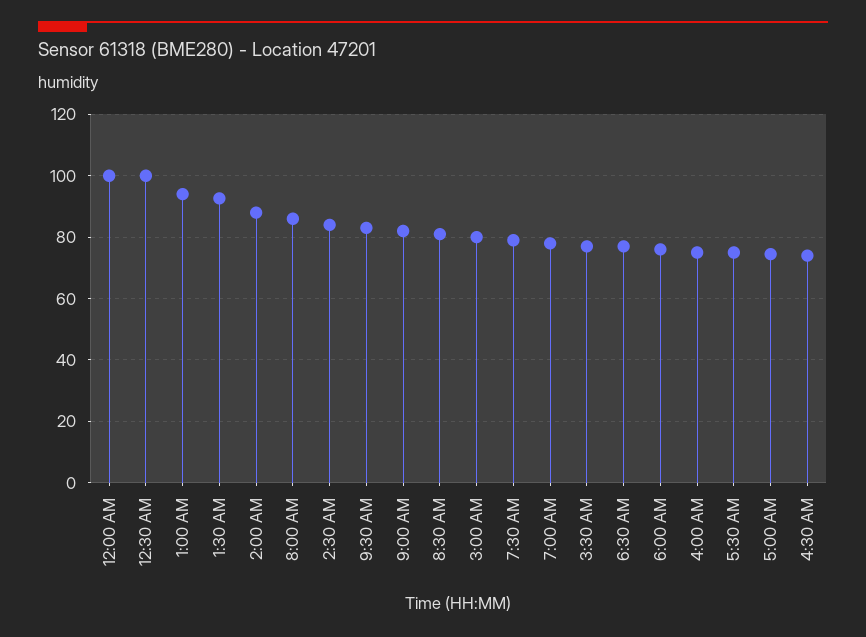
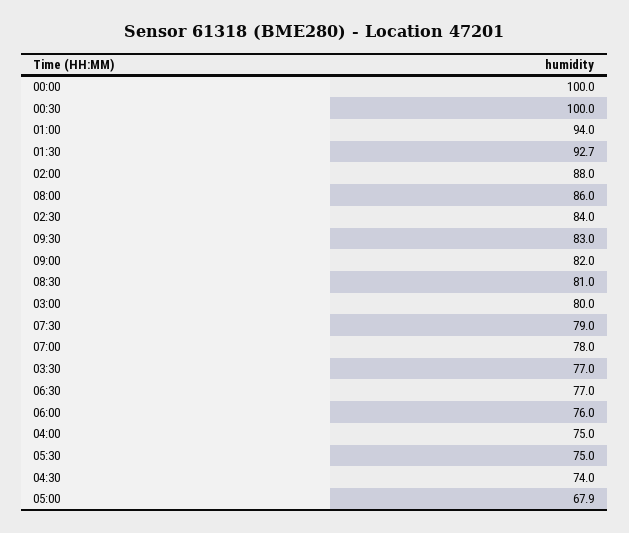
5:00 AM: 74 -> 67.9

